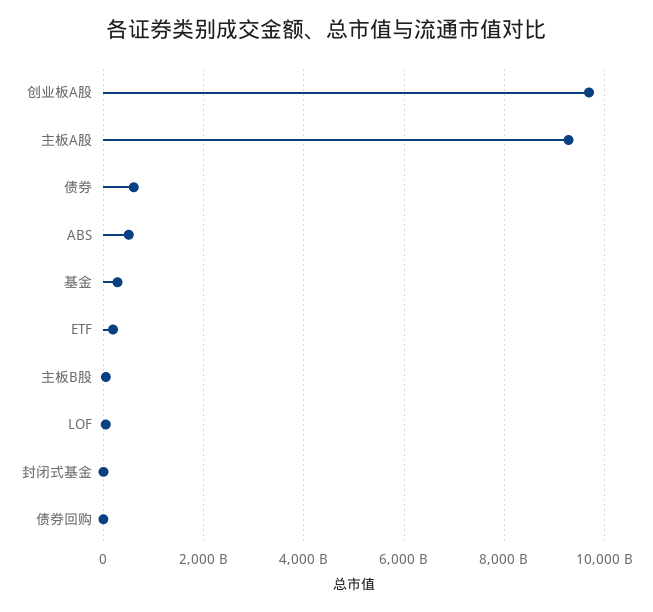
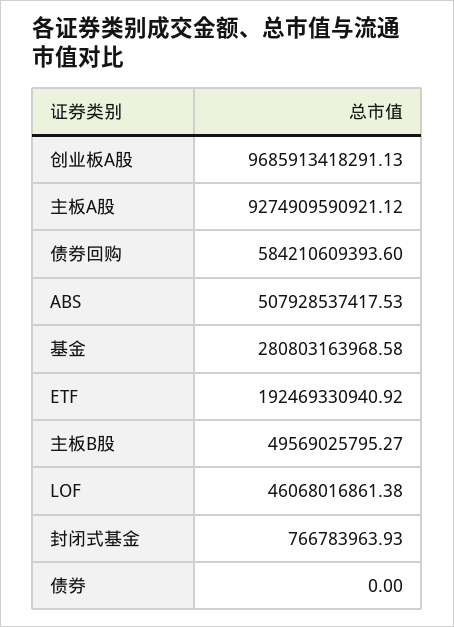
债券: 600000000000 -> 0
债券回购: 0 -> 584210609393.6

